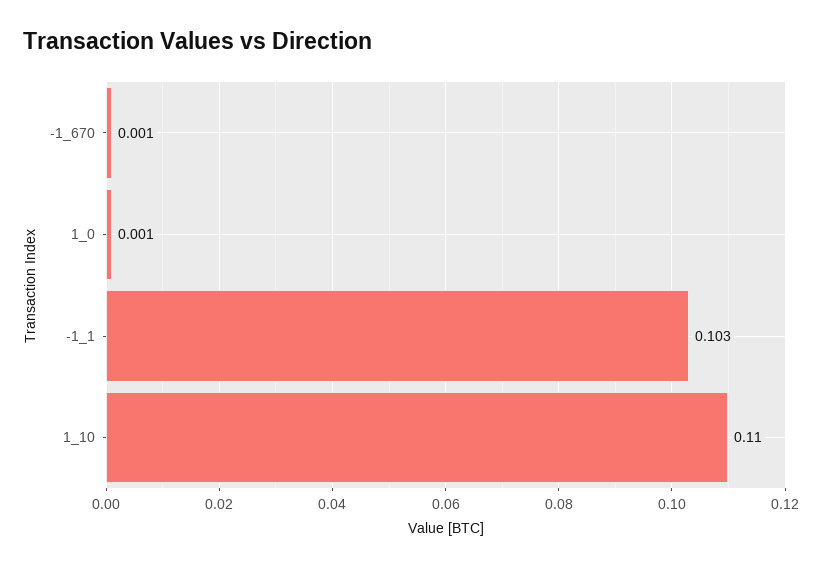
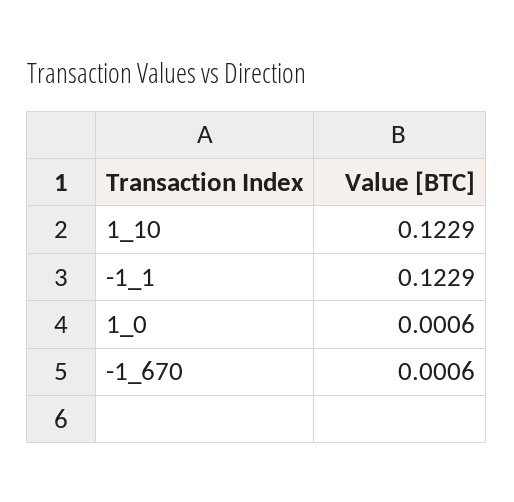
-1_1: 0.103 -> 0.1229
1_10: 0.11 -> 0.1229

